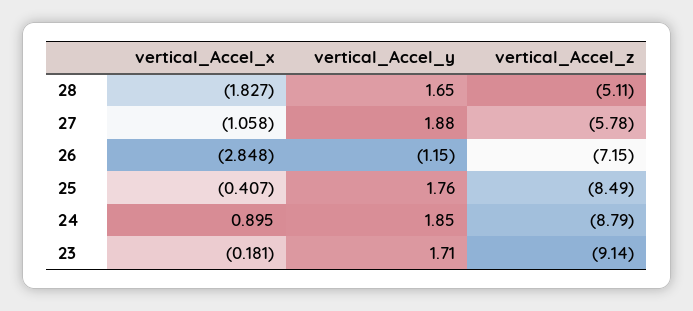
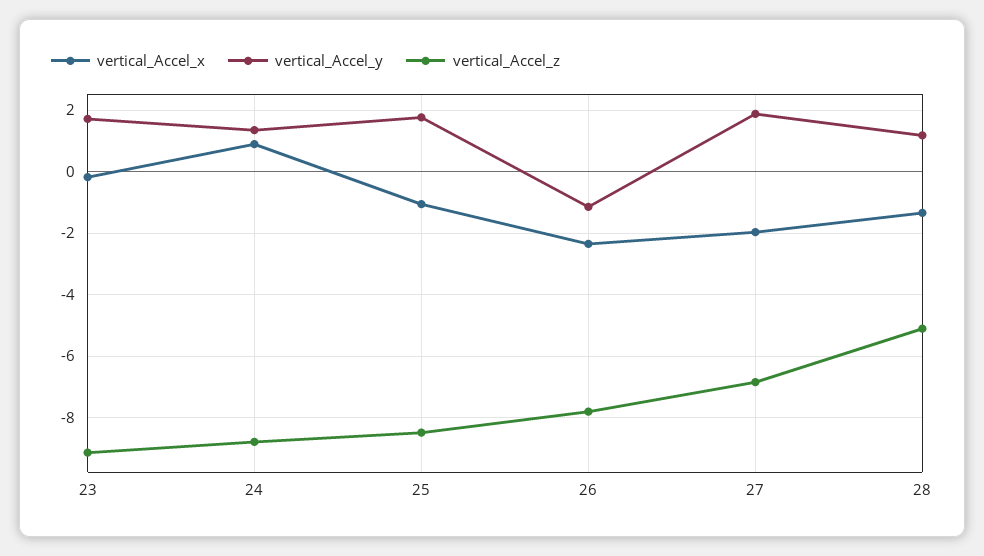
vertical_Accel_x, 28: -1.827 -> -1.4
vertical_Accel_y, 28: 1.65 -> 1.2
vertical_Accel_x, 27: -1.058 -> -2
vertical_Accel_z, 27: -5.78 -> -6.8
vertical_Accel_x, 26: -2.848 -> -2.4
vertical_Accel_z, 26: -7.15 -> -7.8
vertical_Accel_x, 25: -0.407 -> -1
vertical_Accel_y, 24: 1.85 -> 1.4

